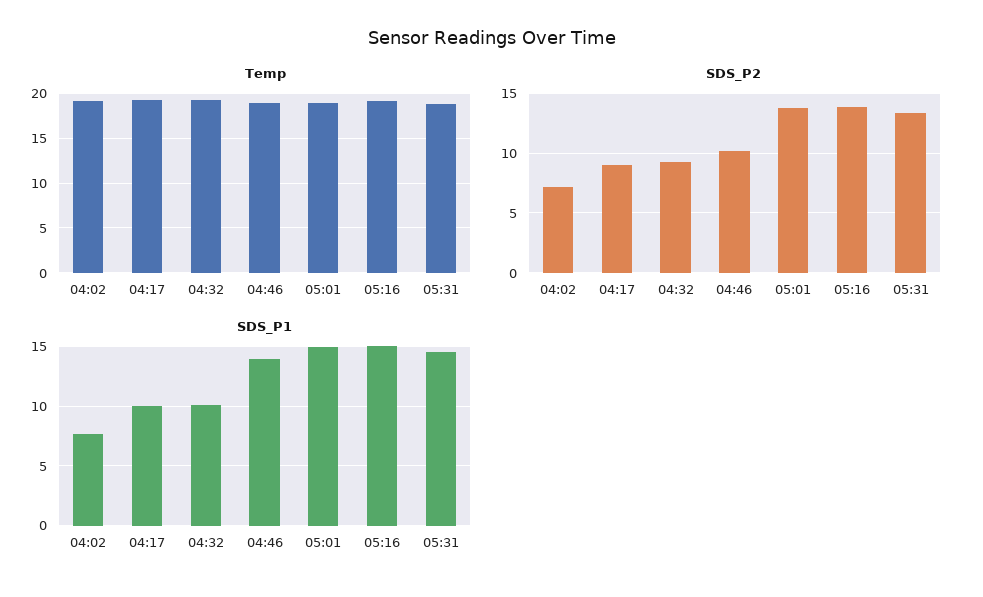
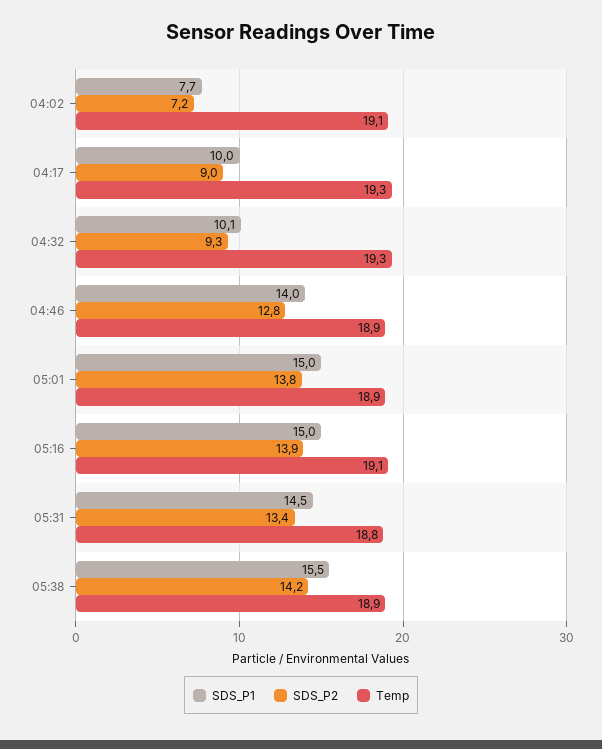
SDS_P2, 04:46: 10 -> 12.8
SDS_P1, 05:38: none -> 15.5
SDS_P2, 05:38: none -> 14.2
Temp, 05:38: none -> 18.9

